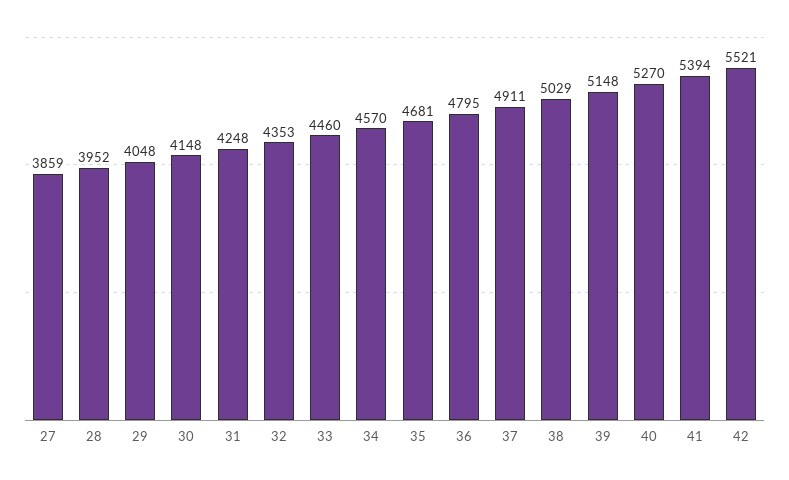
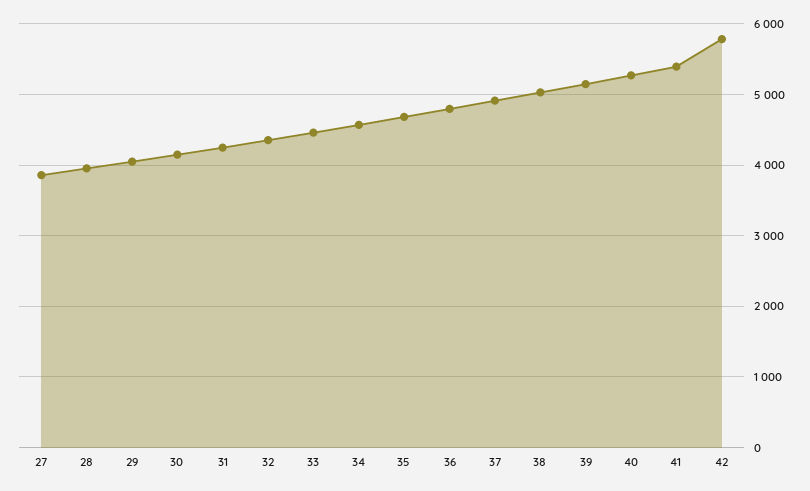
42: 5521 -> 5800

